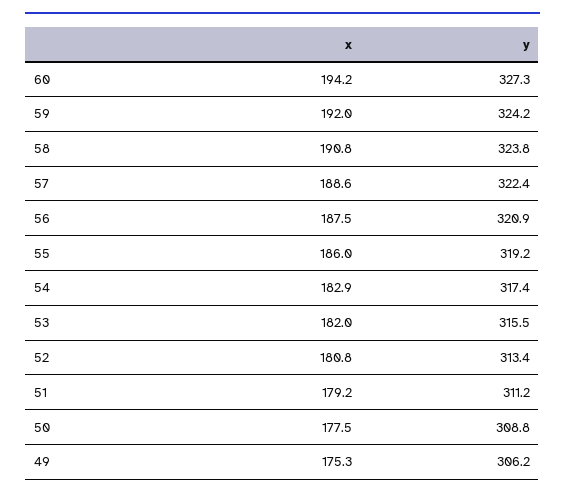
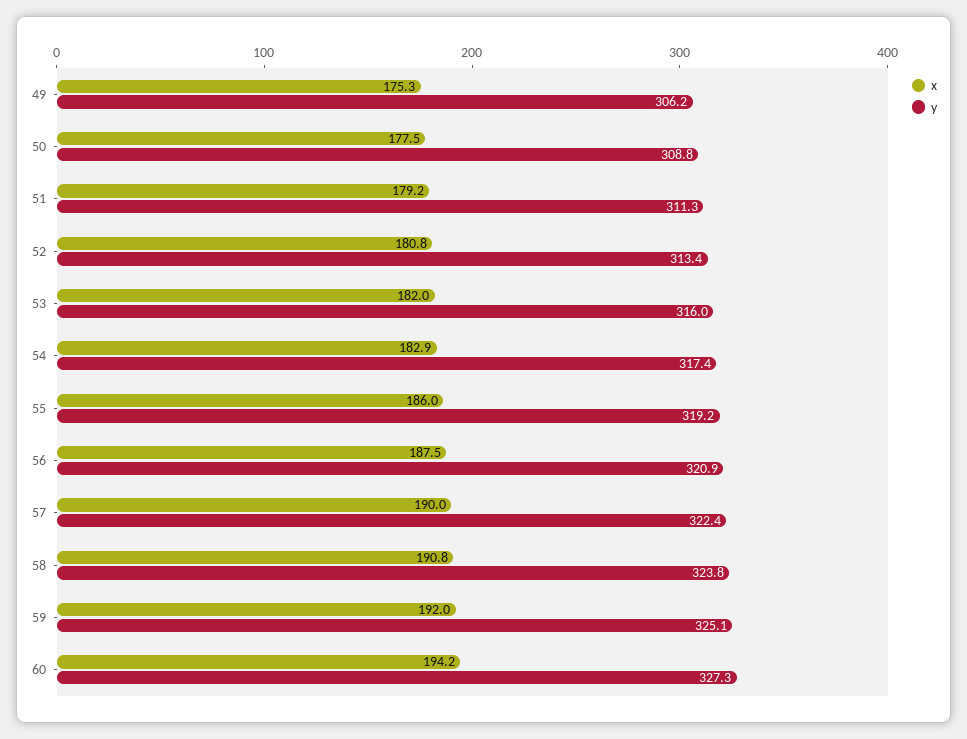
y, 59: 324.2 -> 325.1
x, 57: 188.6 -> 190
y, 53: 315.5 -> 316
y, 51: 311.2 -> 311.3

